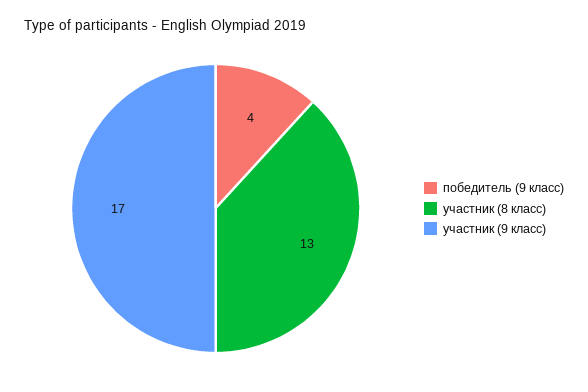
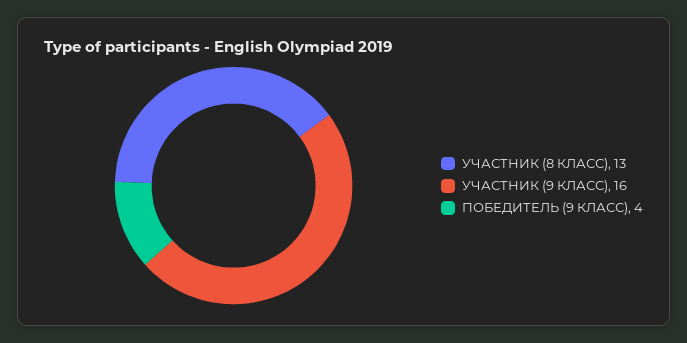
участник (9 класс): 17 -> 16

